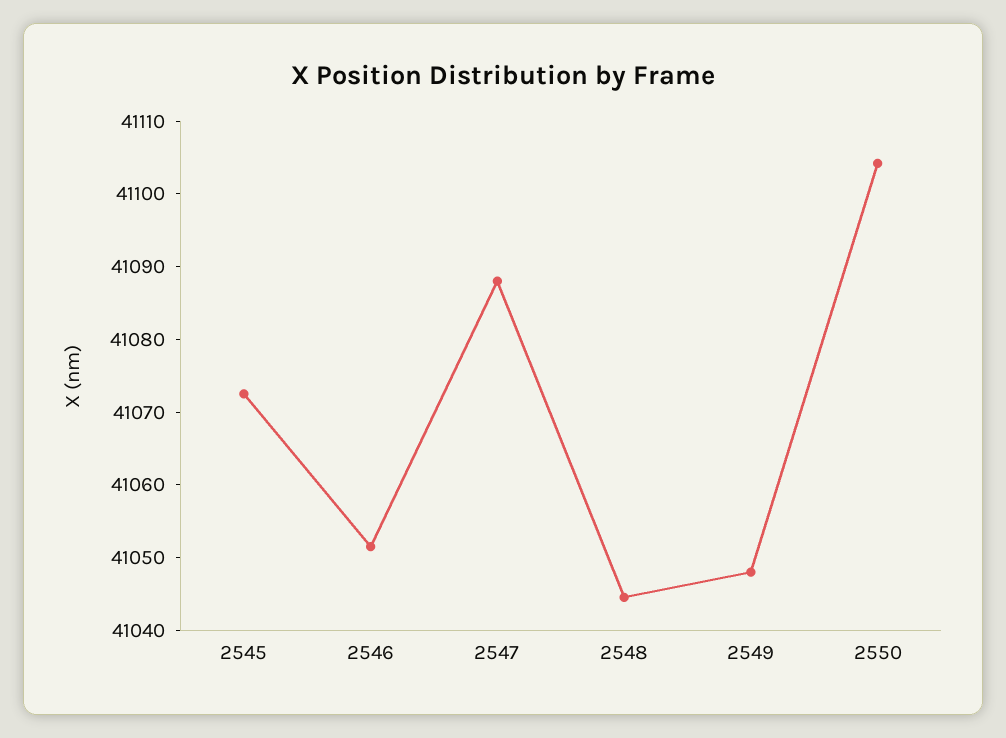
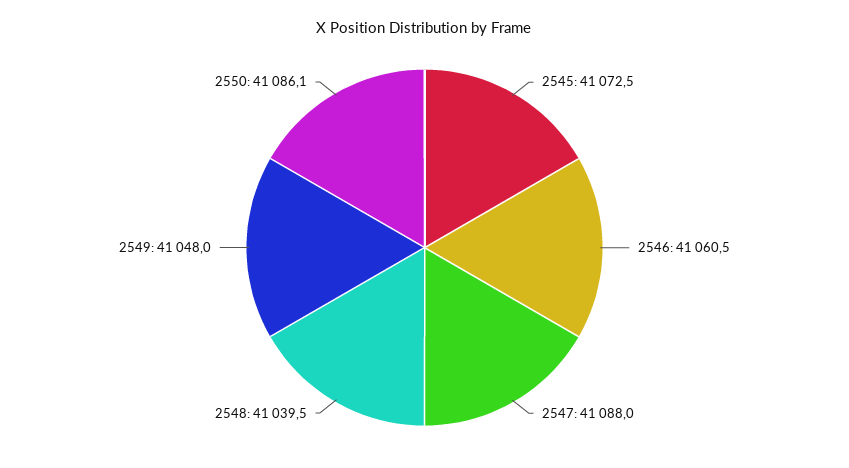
2546: 41052 -> 41060.5
2548: 41044 -> 41039.5
2550: 41104 -> 41086.1

